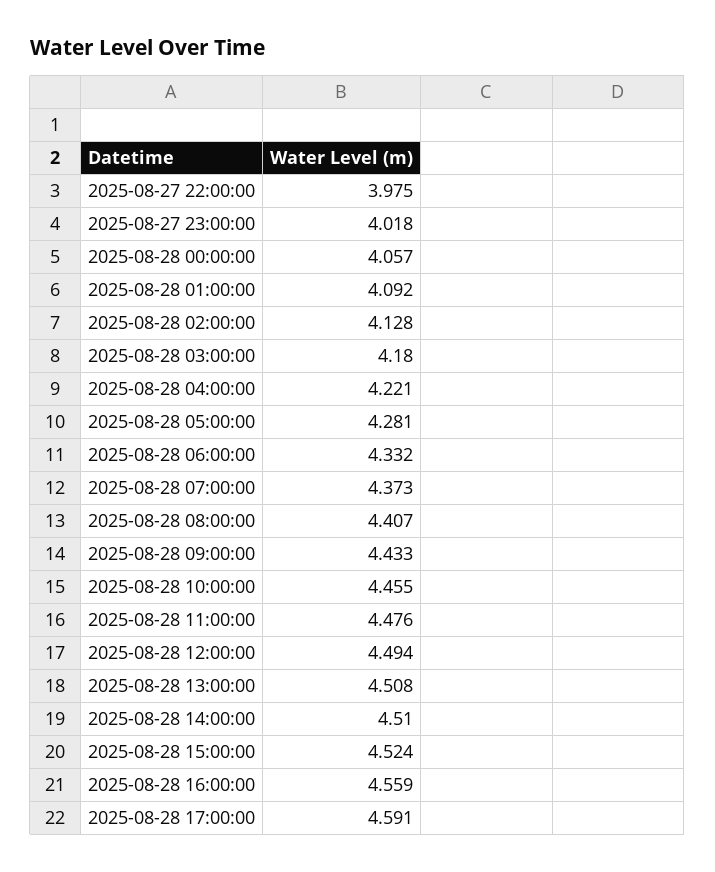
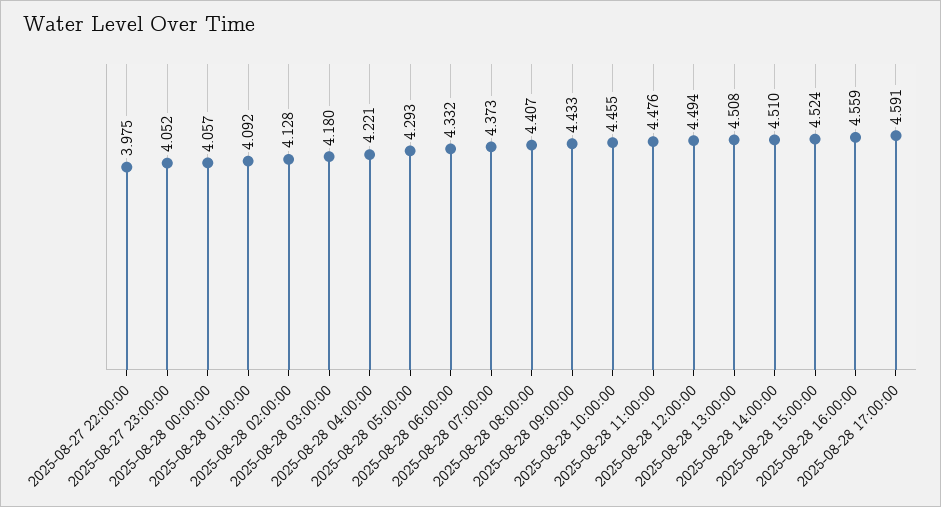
2025-08-27 23:00:00: 4.018 -> 4.052
2025-08-28 05:00:00: 4.281 -> 4.293

